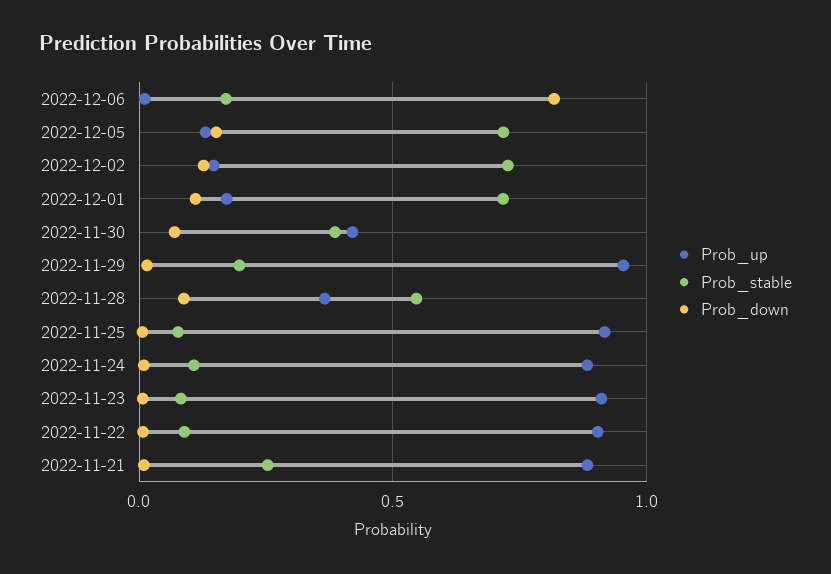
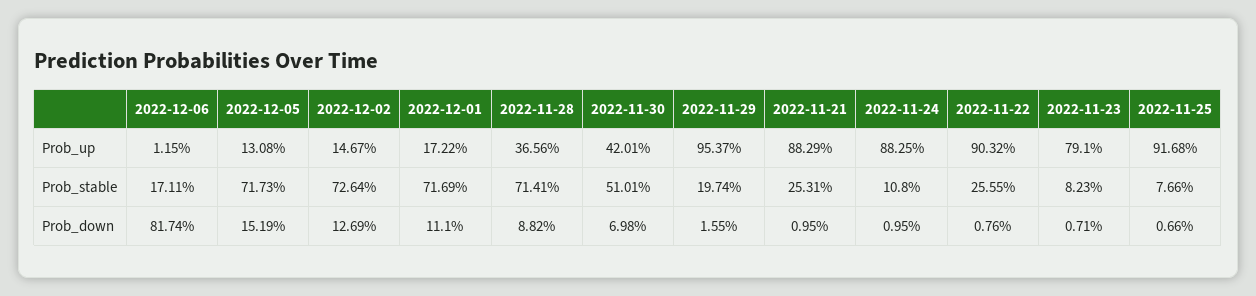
Prob_stable, 2022-11-30: 0.4 -> 0.5101
Prob_stable, 2022-11-28: 0.55 -> 0.7141
Prob_up, 2022-11-23: 0.9 -> 0.791
Prob_stable, 2022-11-22: 0.1 -> 0.2555

